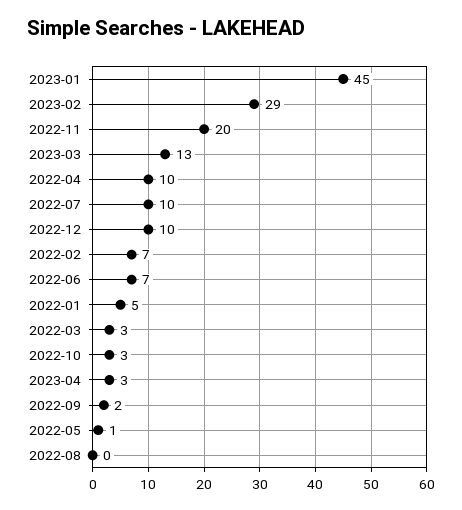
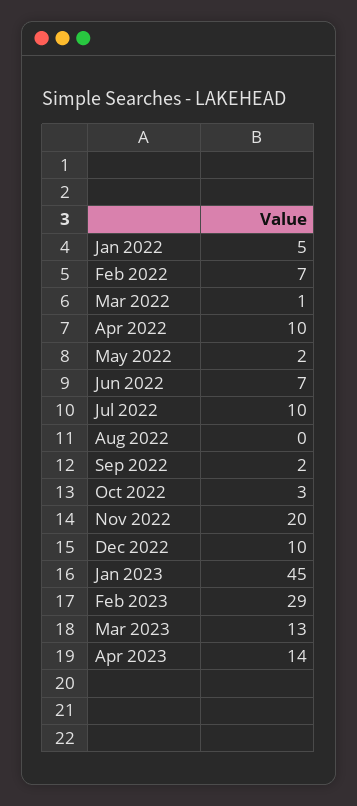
2022-03: 3 -> 1
2023-04: 3 -> 14
2022-05: 1 -> 2

